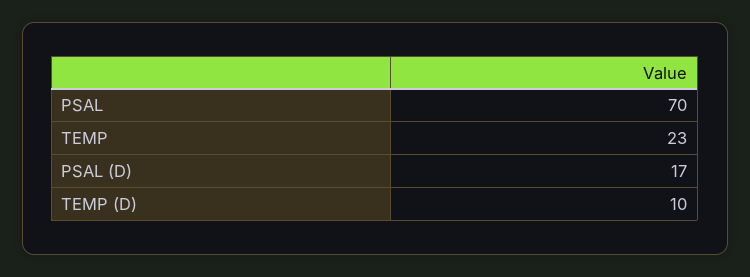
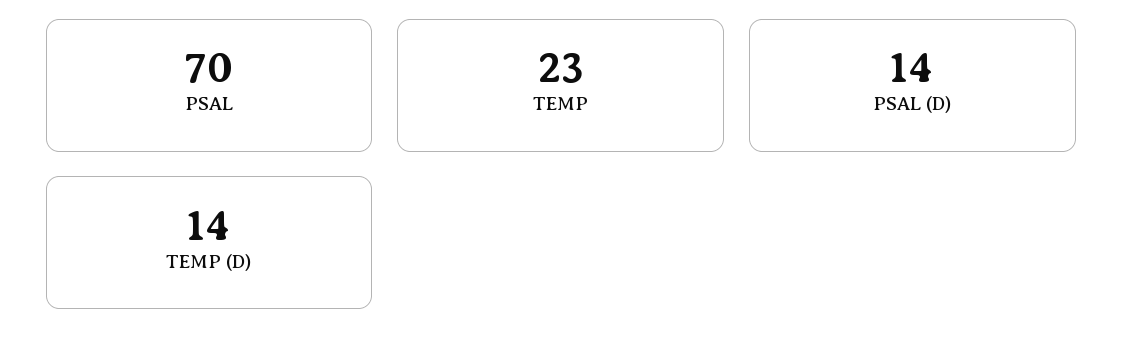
PSAL (D): 17 -> 14
TEMP (D): 10 -> 14

